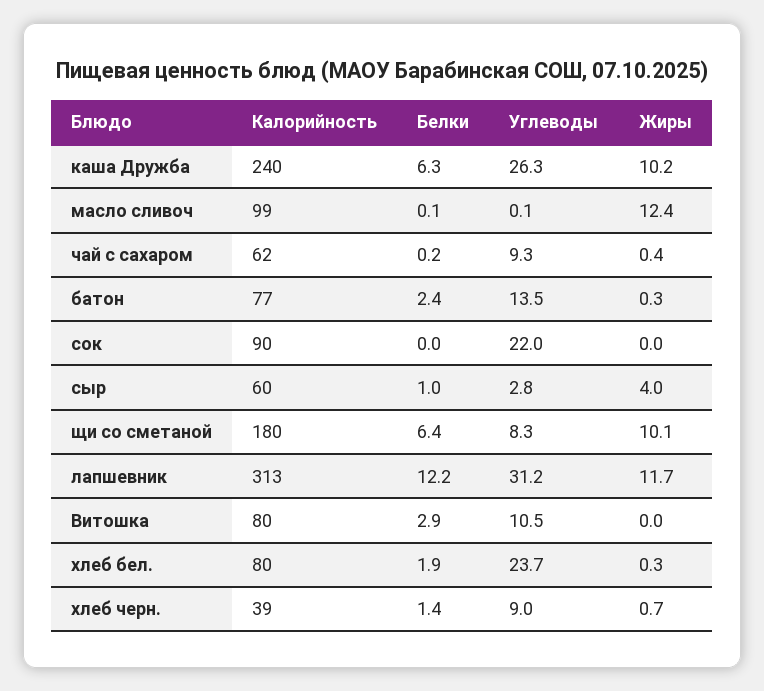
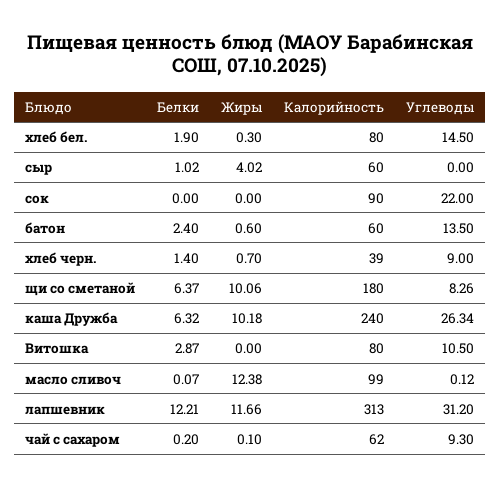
Жиры, чай с сахаром: 0.4 -> 0.1
Калорийность, батон: 77 -> 60
Жиры, батон: 0.3 -> 0.6
Углеводы, сыр: 2.8 -> 0
Углеводы, хлеб бел.: 23.7 -> 14.5

